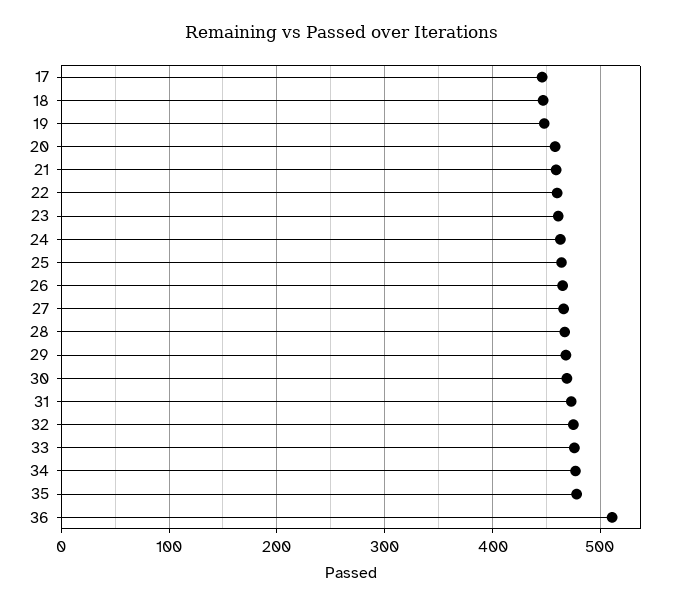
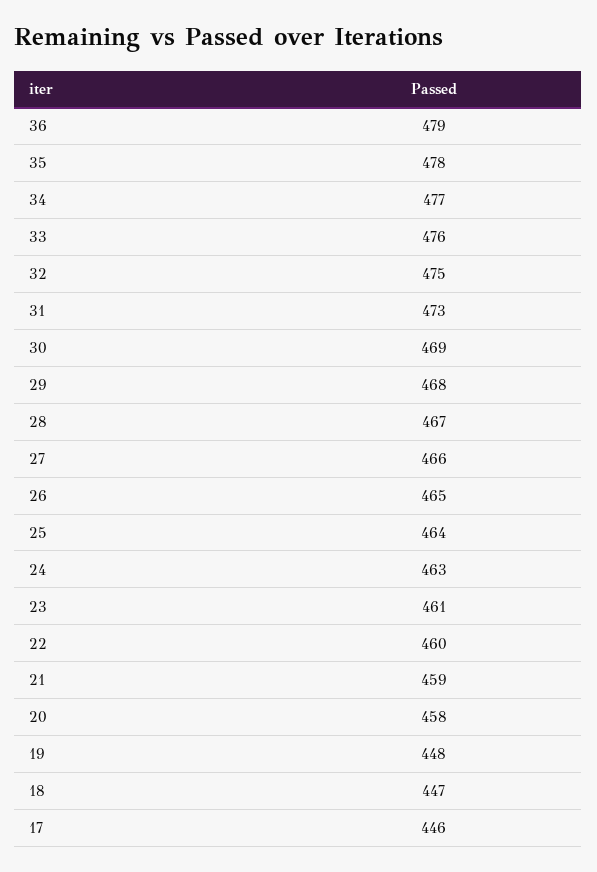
36: 510 -> 479

